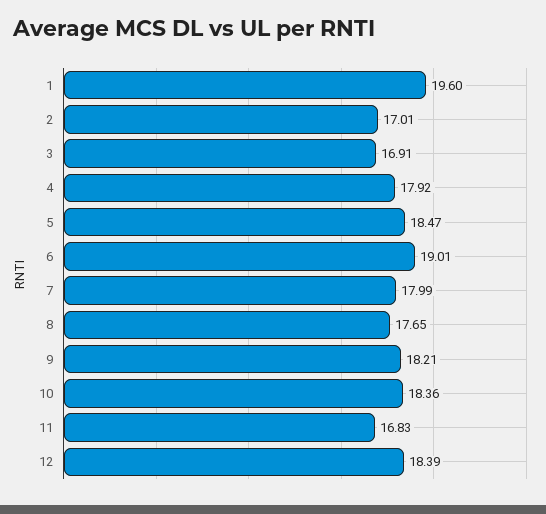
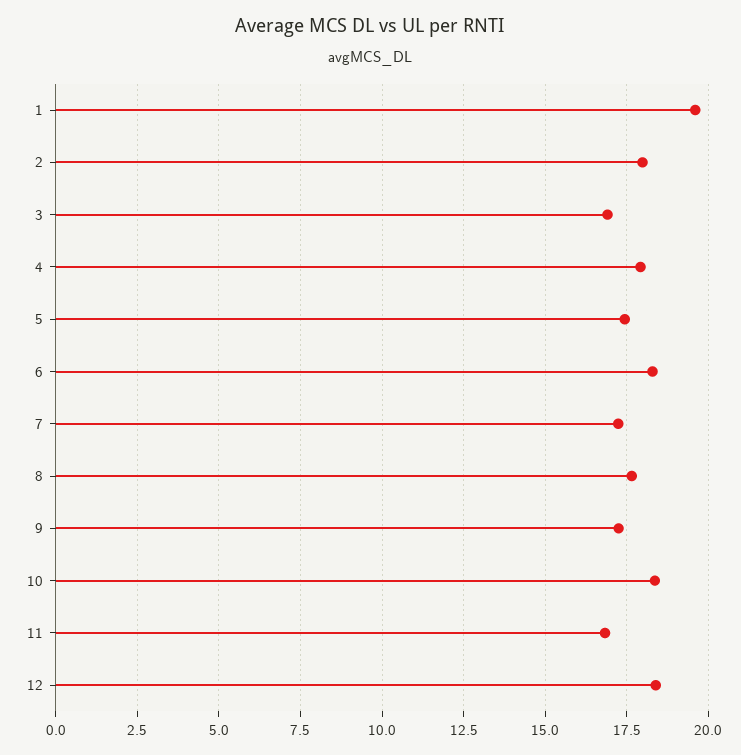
2: 17.01 -> 18
5: 18.47 -> 17.5
6: 19.01 -> 18.25
7: 17.99 -> 17.25
9: 18.21 -> 17.25

